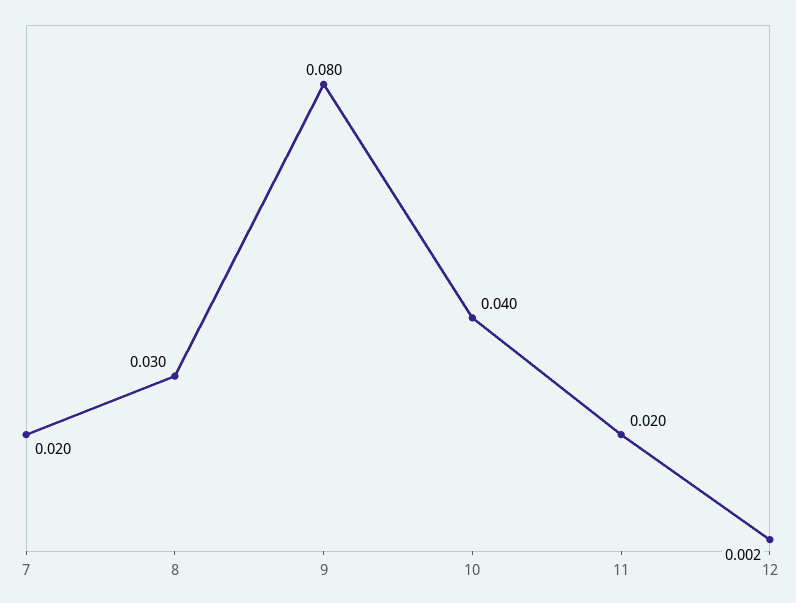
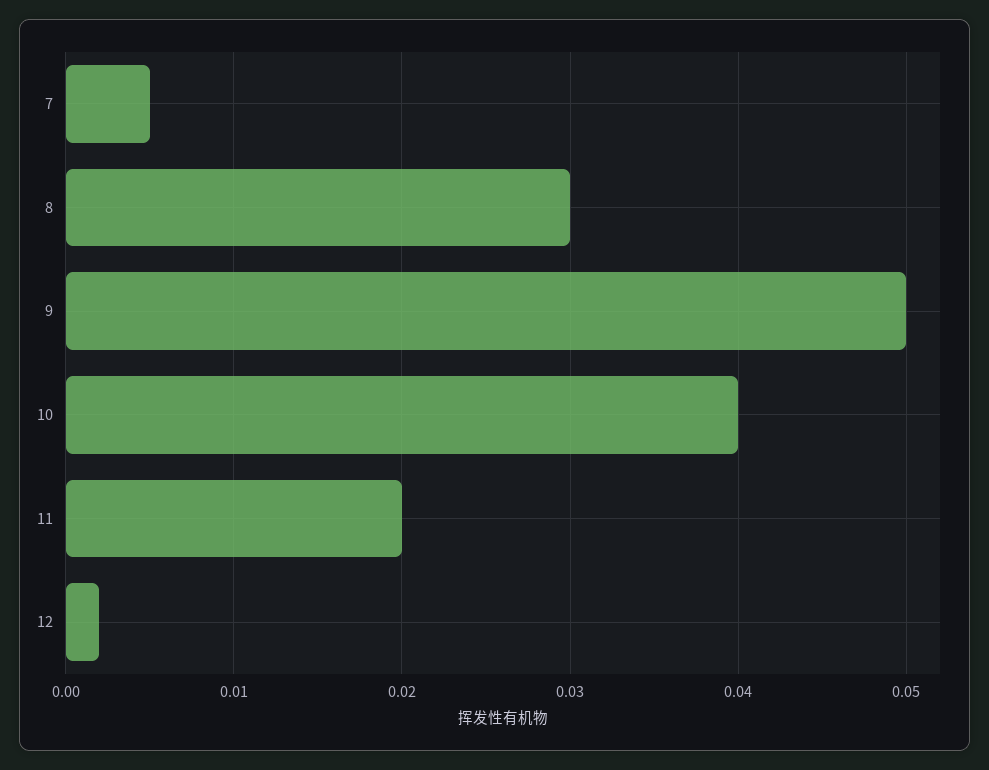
7: 0.02 -> 0.005
9: 0.08 -> 0.05

